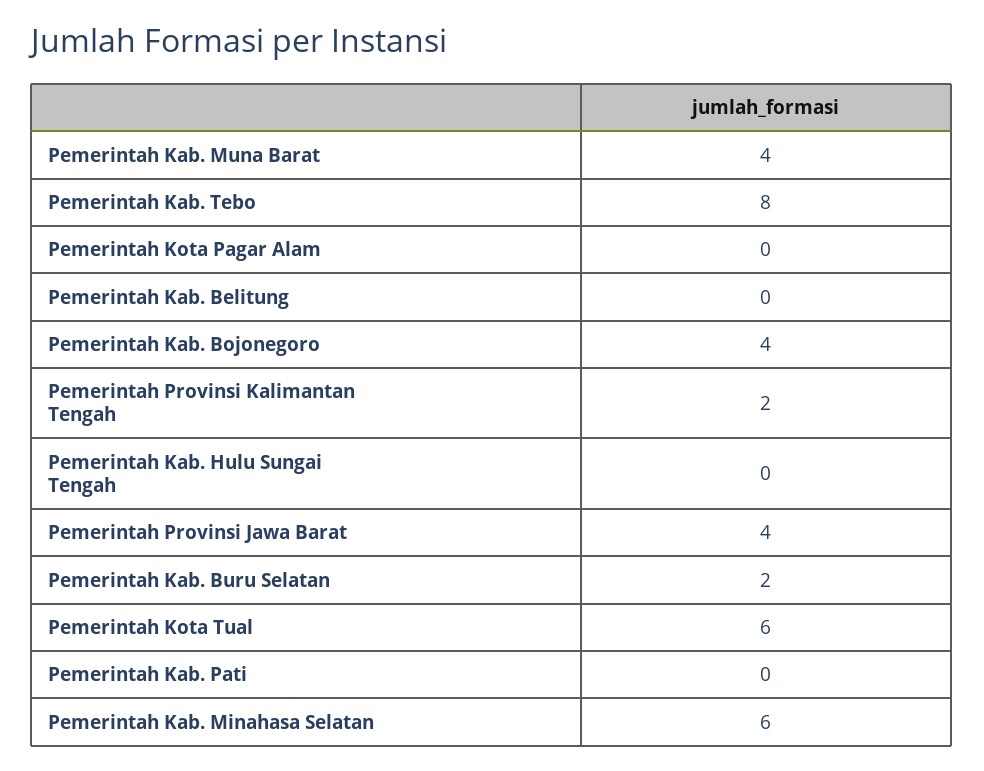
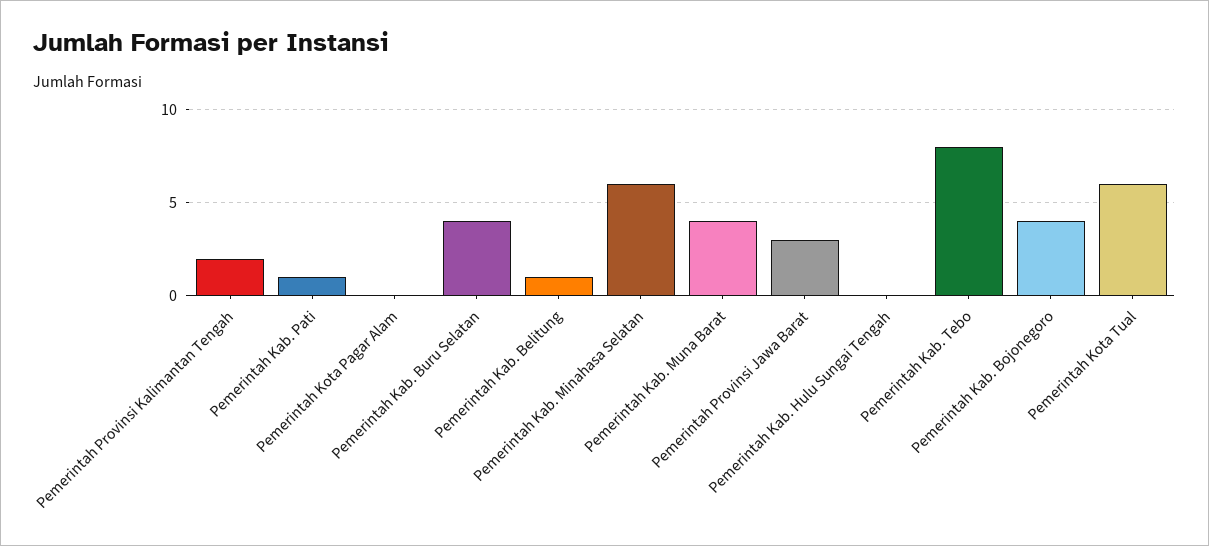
Pemerintah Kab. Belitung: 0 -> 1
Pemerintah Provinsi Jawa Barat: 4 -> 3
Pemerintah Kab. Buru Selatan: 2 -> 4
Pemerintah Kab. Pati: 0 -> 1

